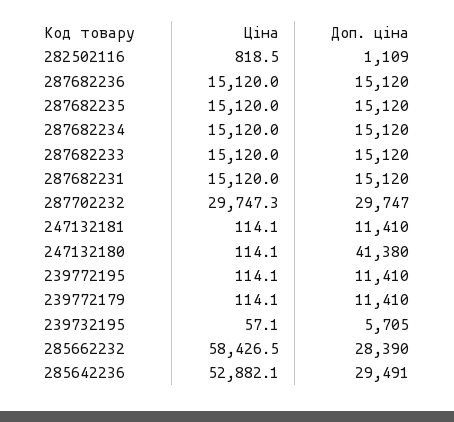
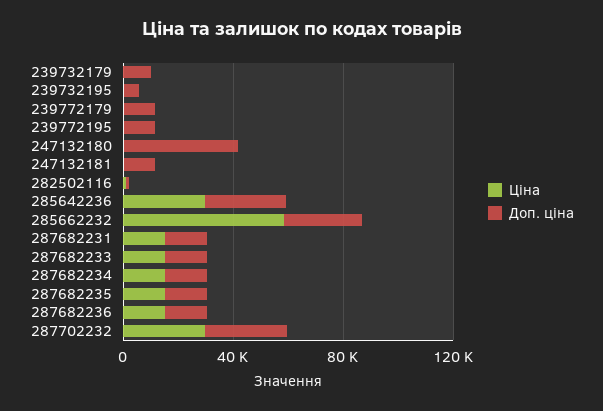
Ціна, 285642236: 52882.1 -> 30000
Ціна, 239732179: none -> 0
Доп. ціна, 239732179: none -> 10000

